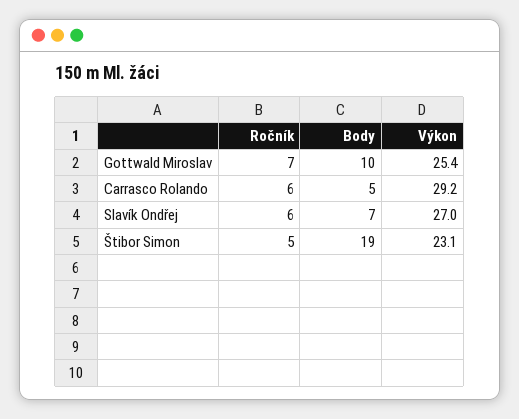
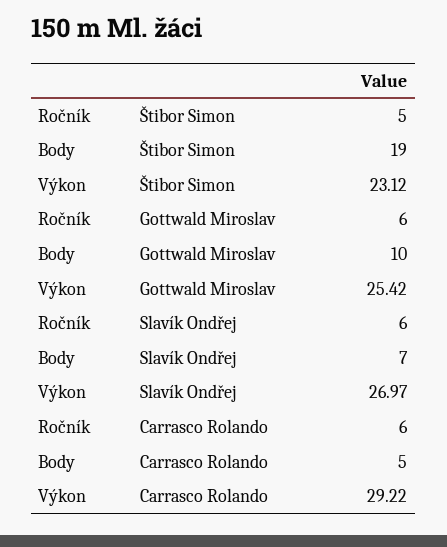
Ročník, Gottwald Miroslav: 7 -> 6

